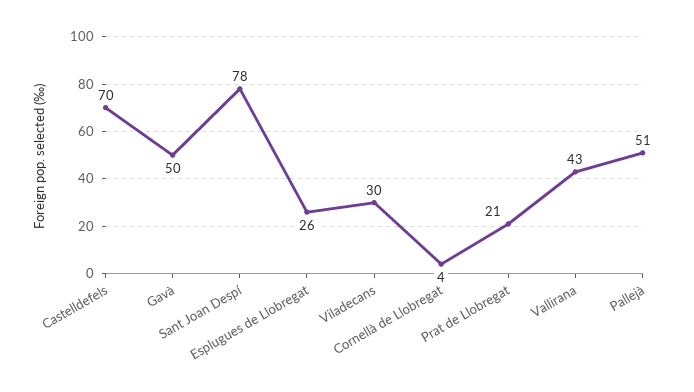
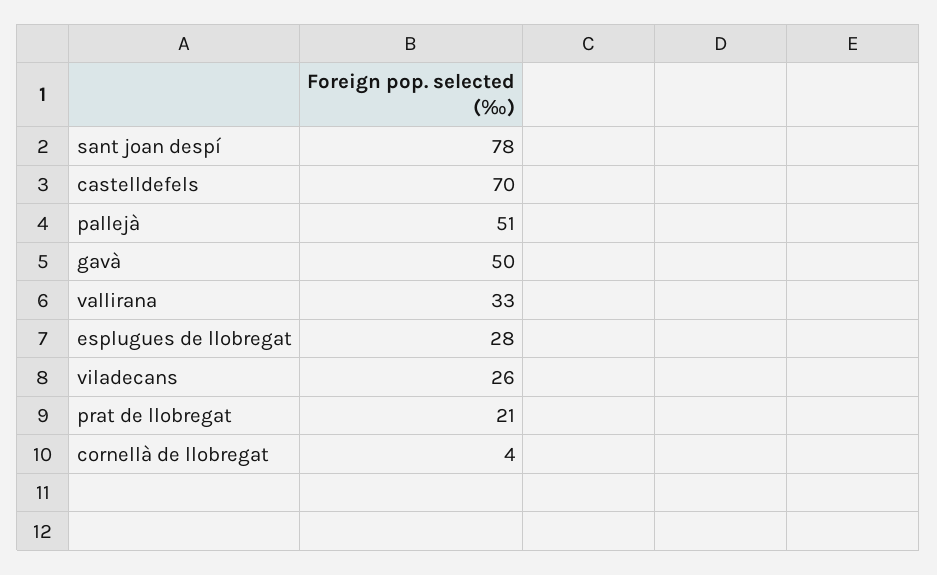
Esplugues de Llobregat: 26 -> 28
Viladecans: 30 -> 26
Vallirana: 43 -> 33

